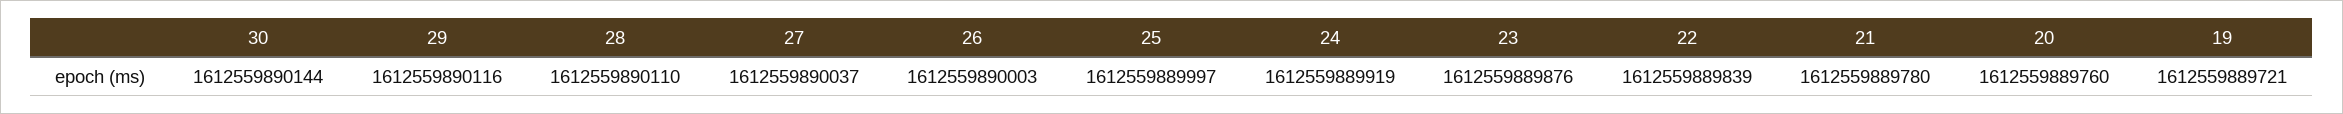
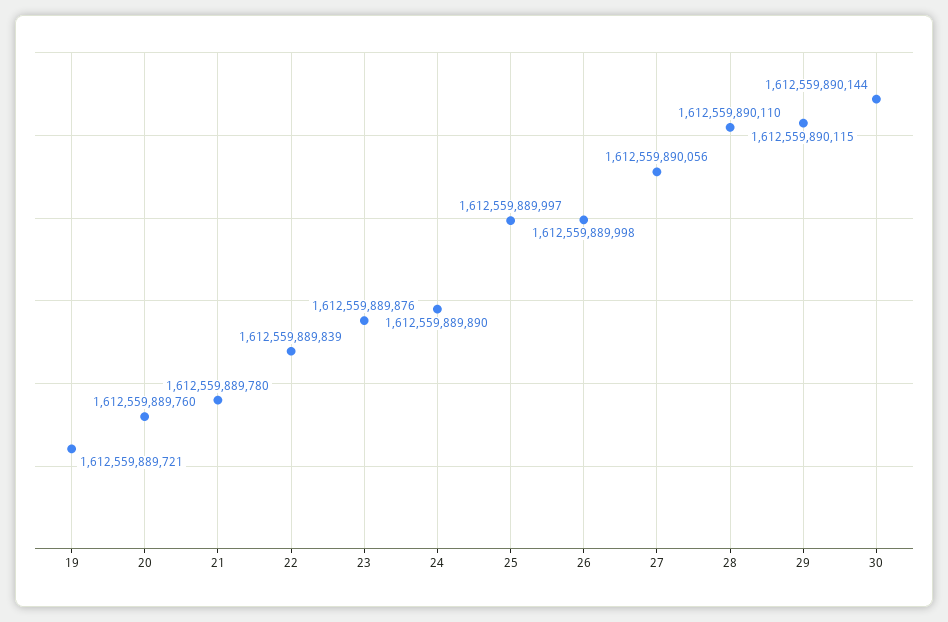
29: 1612559890116 -> 1612559890115
27: 1612559890037 -> 1612559890056
26: 1612559890003 -> 1612559889998
24: 1612559889919 -> 1612559889890

